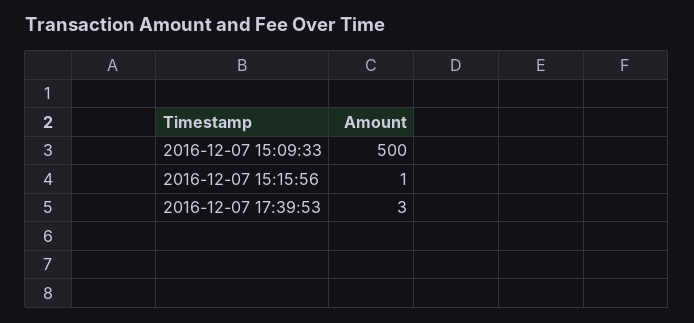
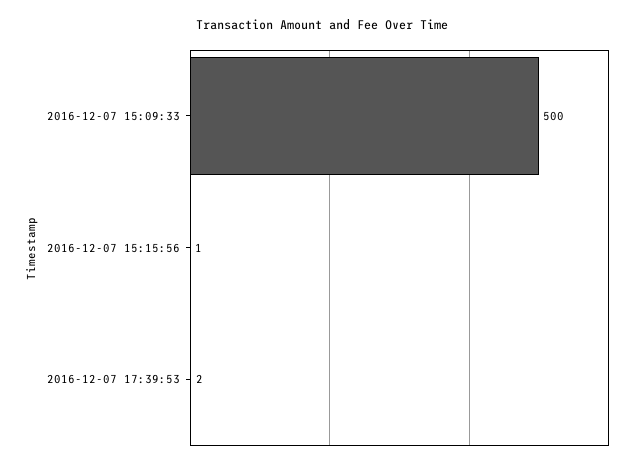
2016-12-07 17:39:53: 3 -> 2

